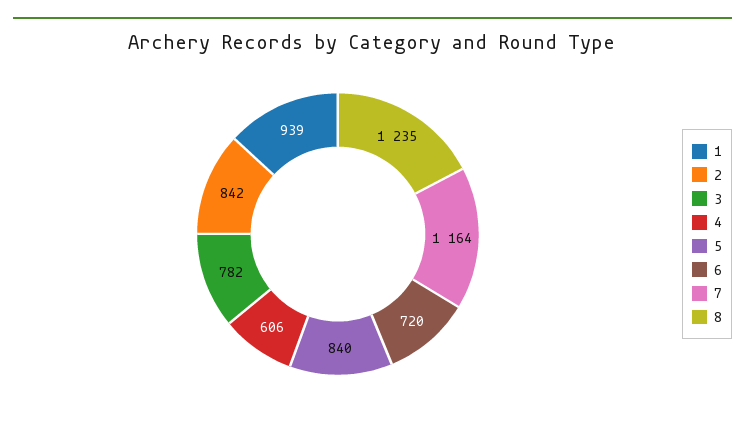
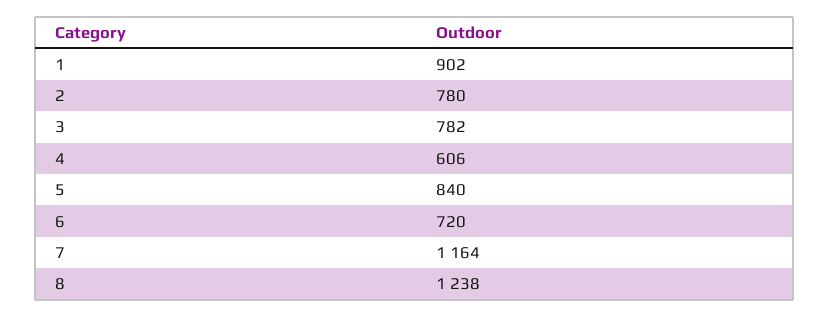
1: 939 -> 902
2: 842 -> 780
8: 1235 -> 1238

